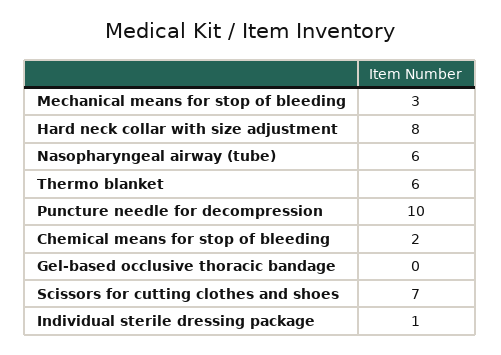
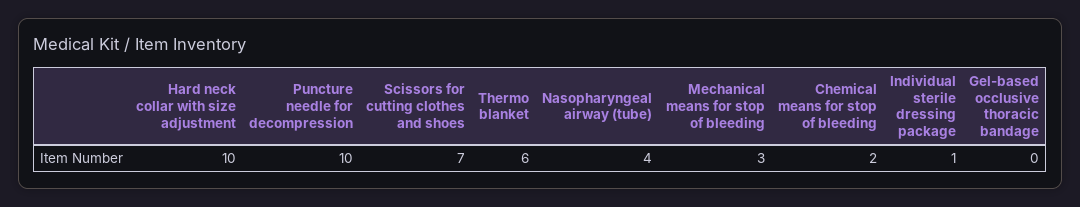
Hard neck collar with size adjustment: 8 -> 10
Nasopharyngeal airway (tube): 6 -> 4

